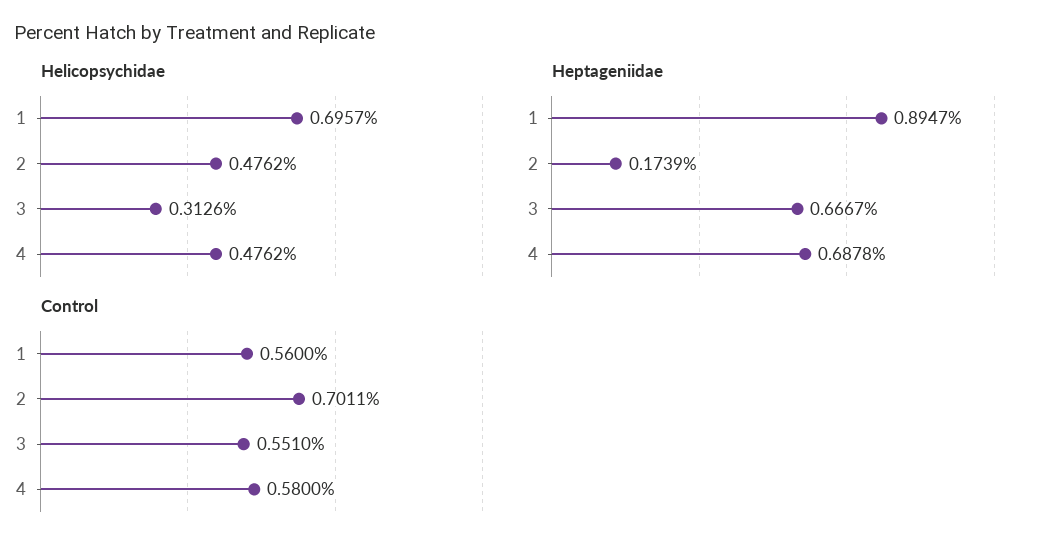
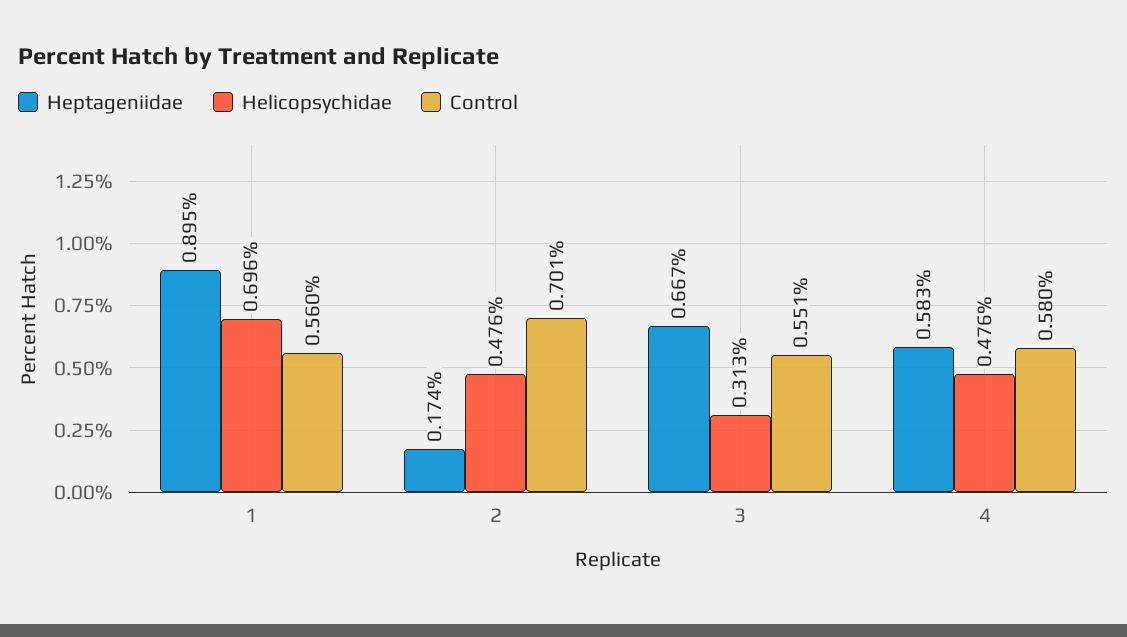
Heptageniidae, 4: 0.6878 -> 0.583

